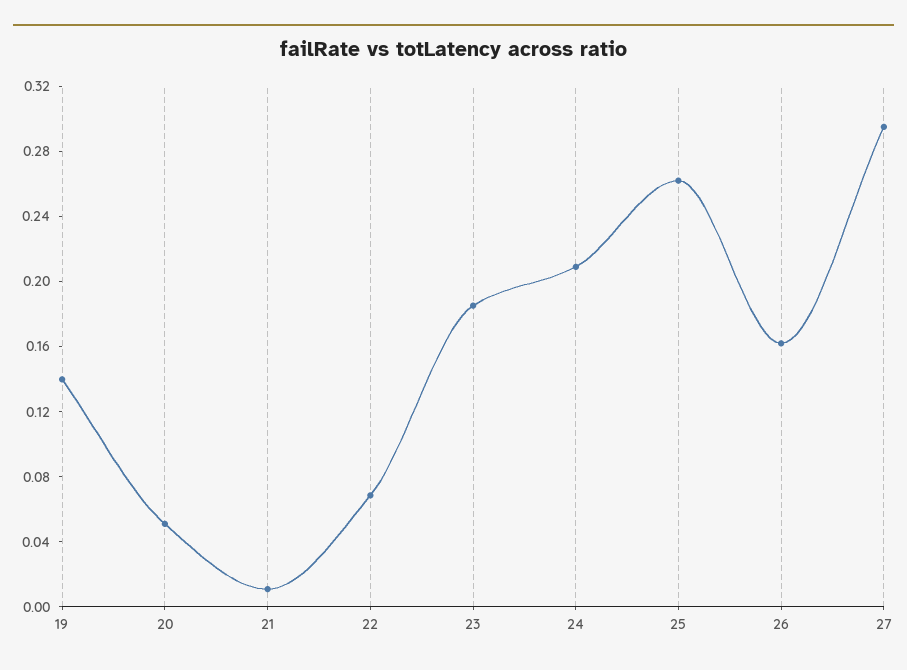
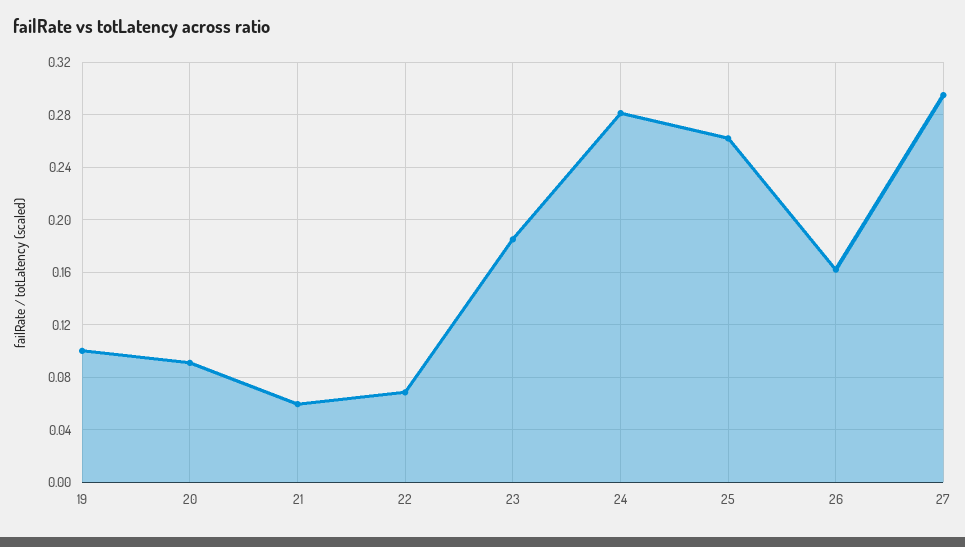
19: 0.14 -> 0.1
20: 0.05 -> 0.09
21: 0.01 -> 0.06
24: 0.21 -> 0.28

